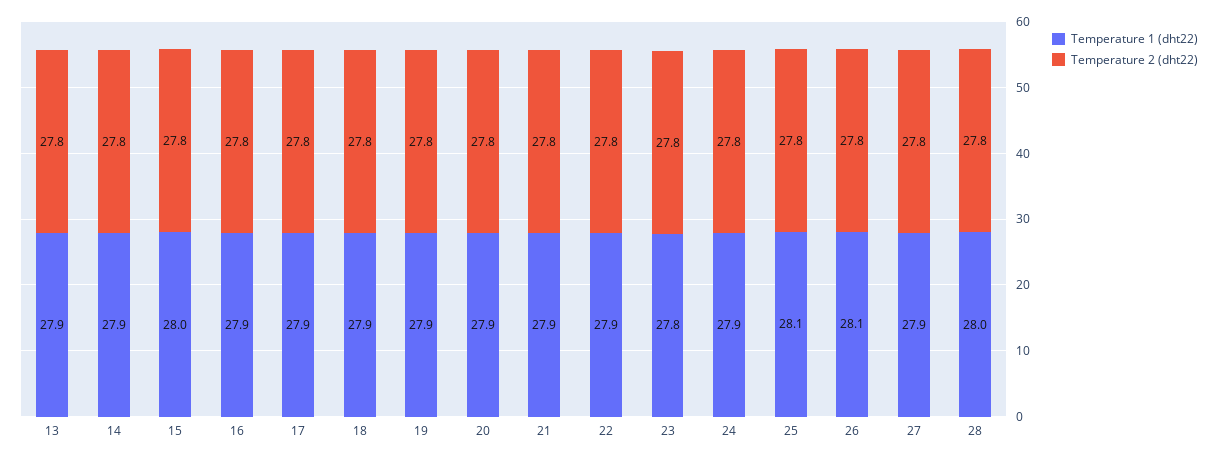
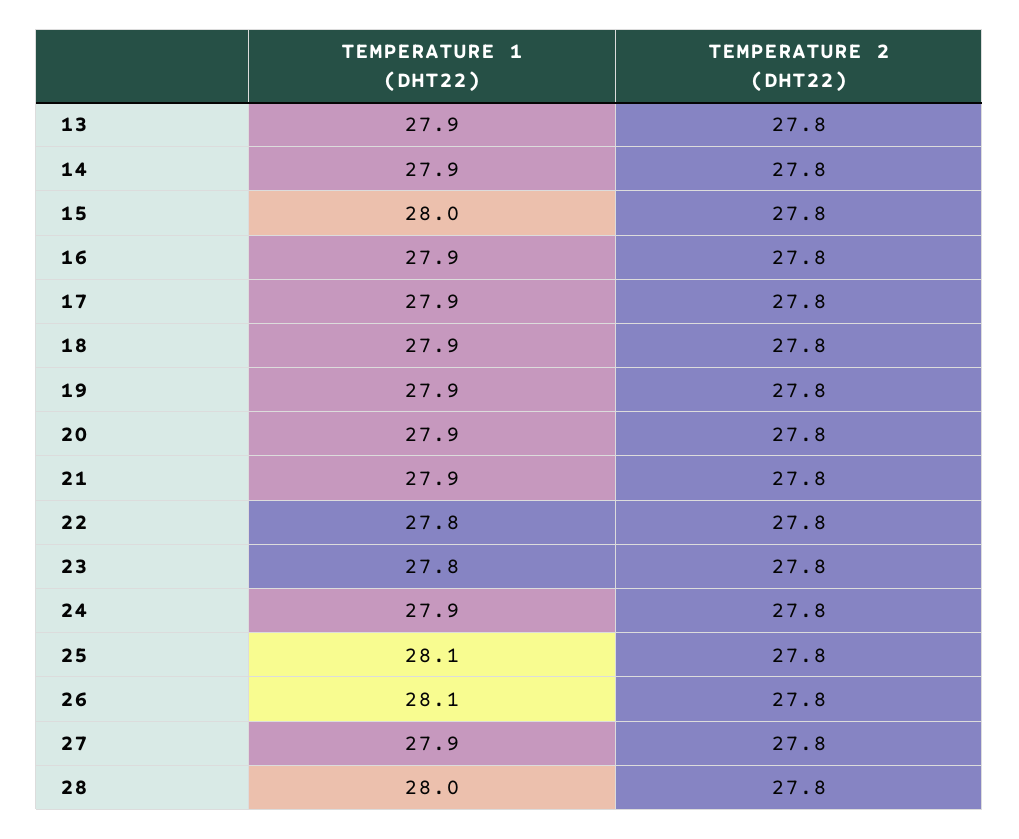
Temperature 1 (dht22), 22: 27.9 -> 27.8

